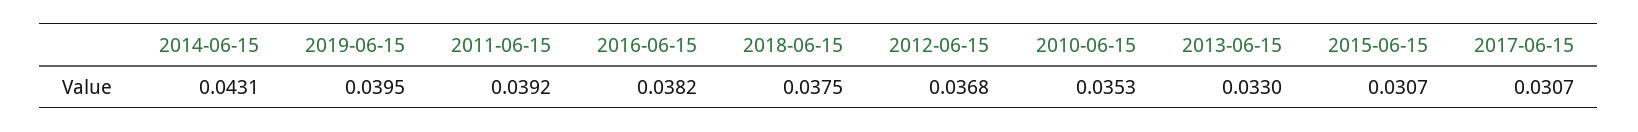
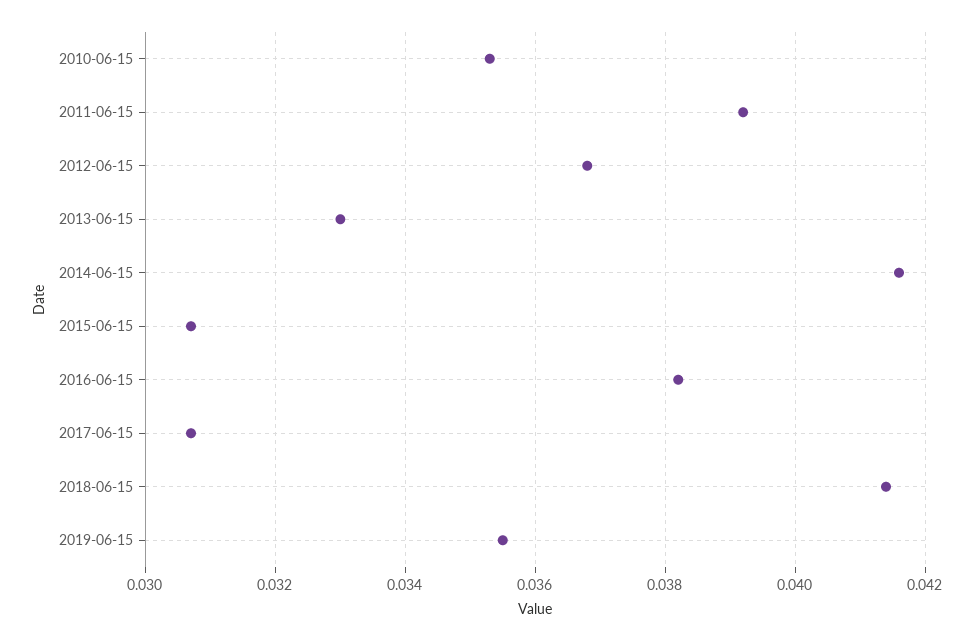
2014-06-15: 0.0431 -> 0.0415
2019-06-15: 0.0395 -> 0.0355
2018-06-15: 0.0375 -> 0.0415

